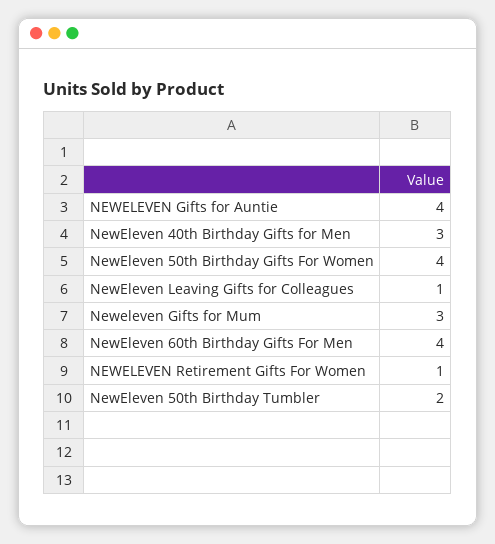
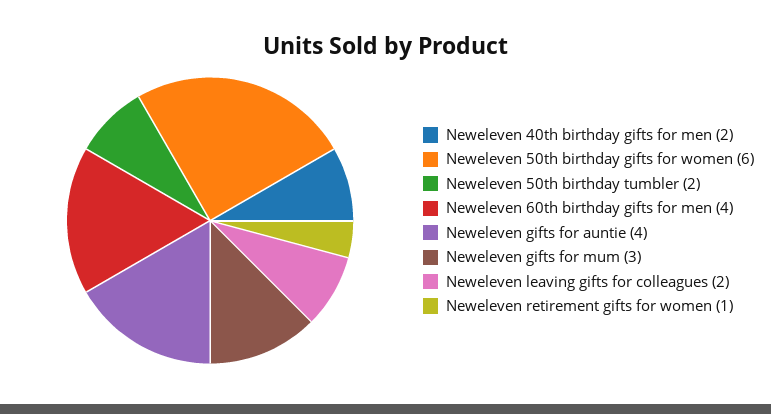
NewEleven 40th Birthday Gifts for Men: 3 -> 2
NewEleven 50th Birthday Gifts For Women: 4 -> 6
NewEleven Leaving Gifts for Colleagues: 1 -> 2

